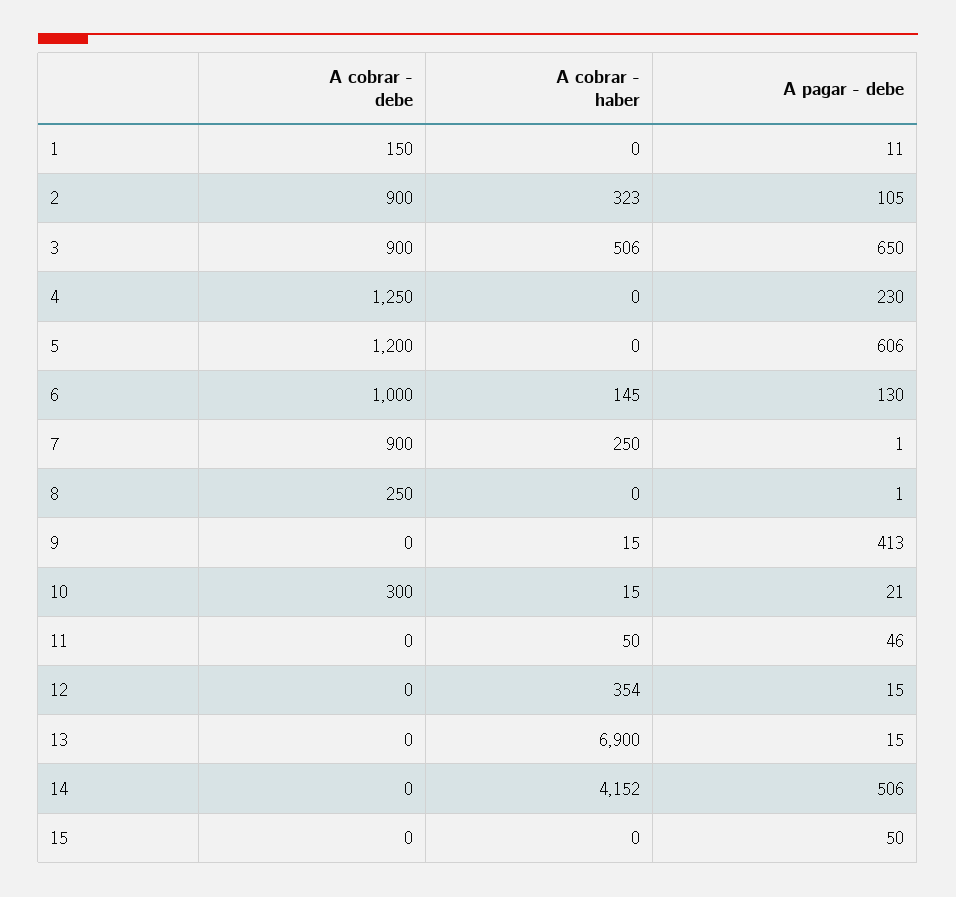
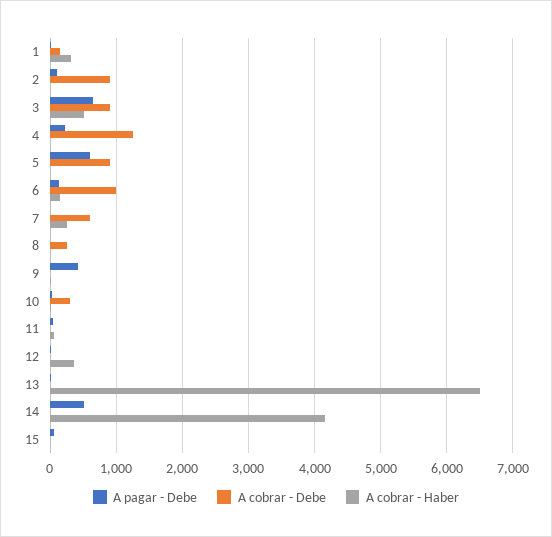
A cobrar - haber, 1: 0 -> 300
A cobrar - haber, 2: 323 -> 0
A cobrar - debe, 5: 1200 -> 900
A cobrar - debe, 7: 900 -> 600
A cobrar - haber, 13: 6900 -> 6500

